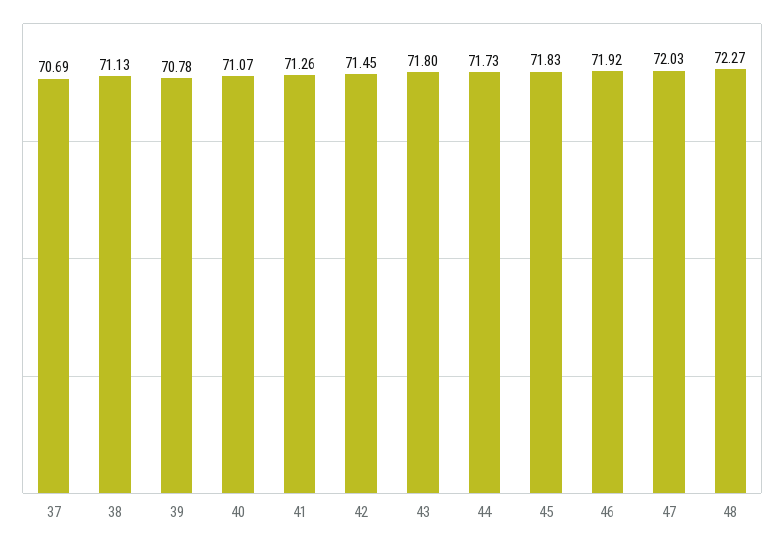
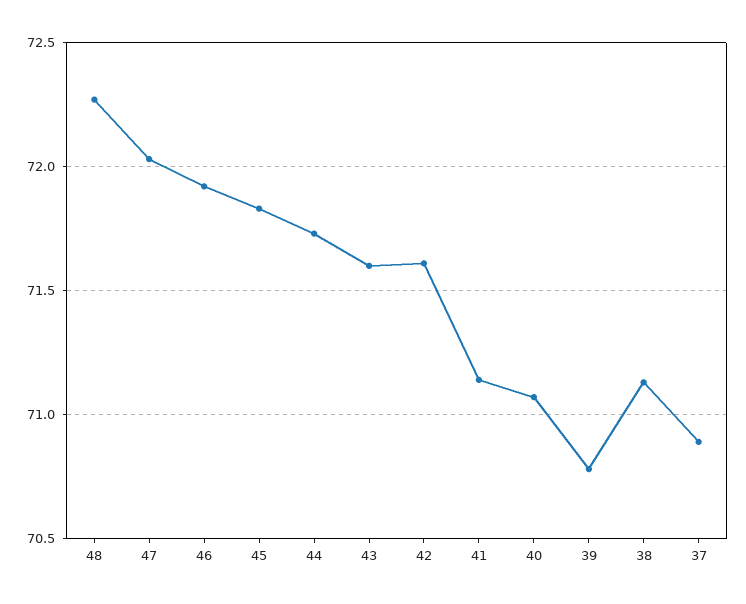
37: 70.69 -> 70.9
41: 71.26 -> 71.15
42: 71.45 -> 71.6
43: 71.8 -> 71.6

